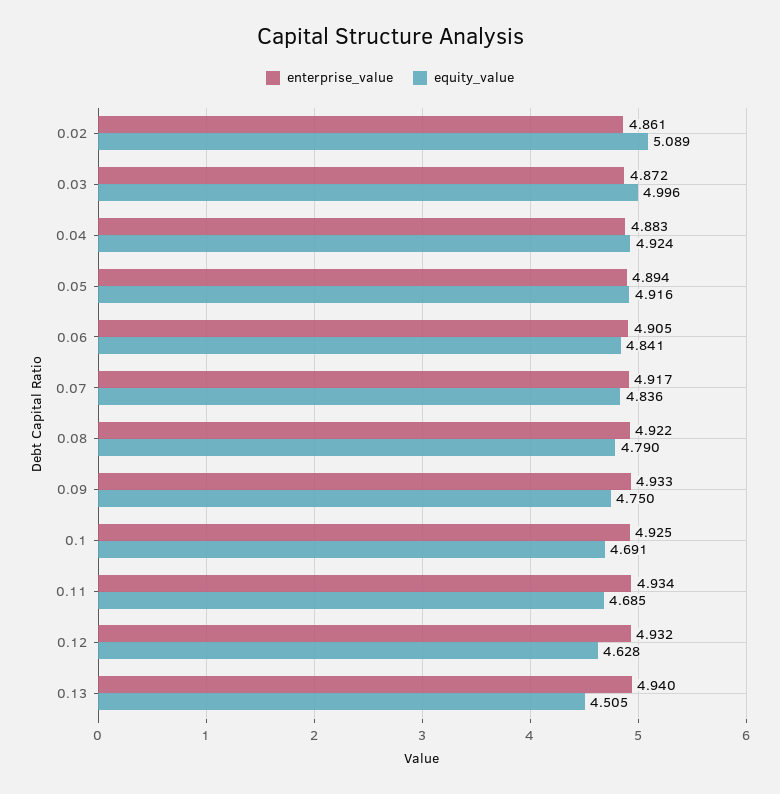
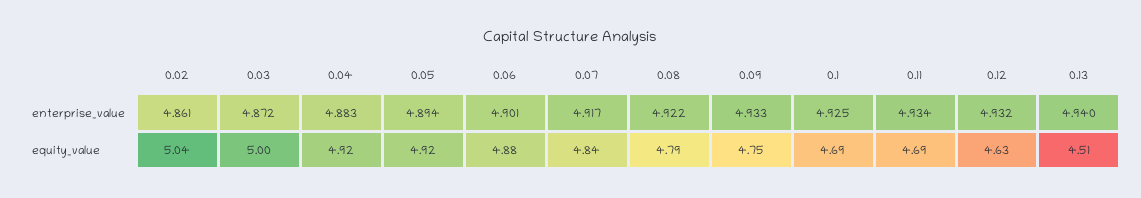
equity_value, 0.02: 5.089 -> 5.04
enterprise_value, 0.06: 4.905 -> 4.901
equity_value, 0.06: 4.841 -> 4.88

